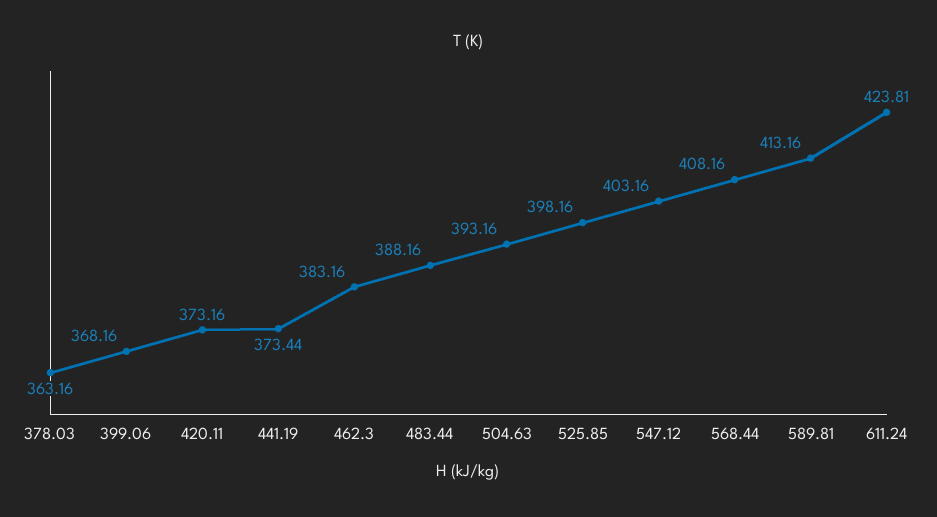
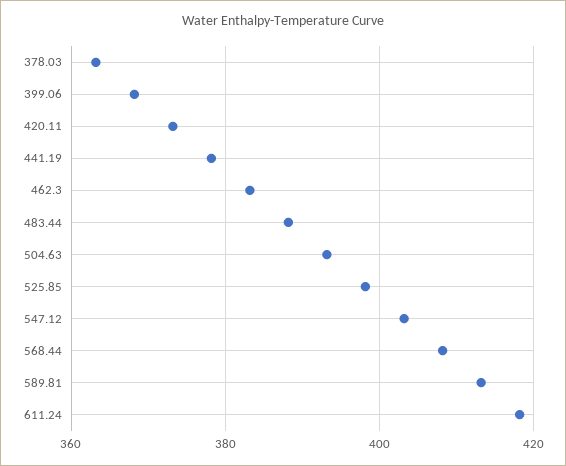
441.19: 373.44 -> 378
611.24: 423.81 -> 418

